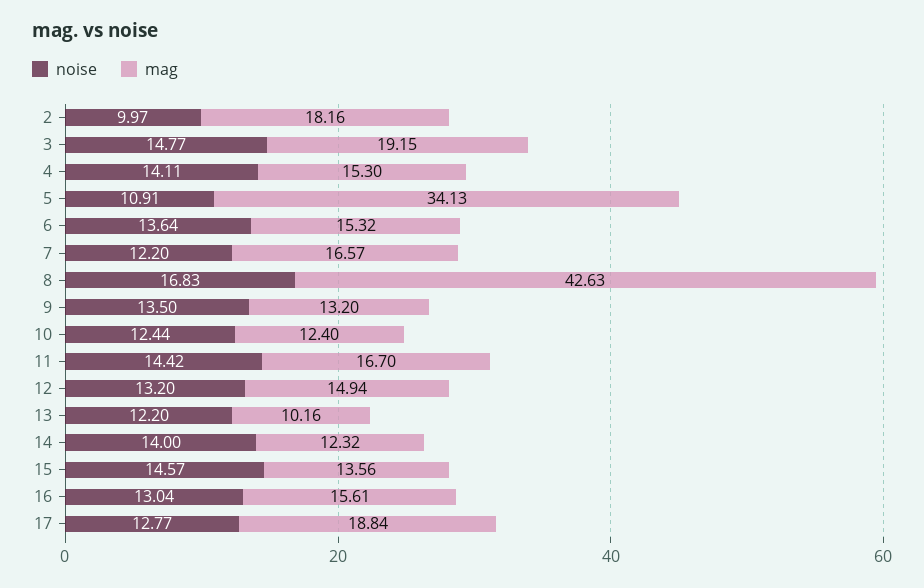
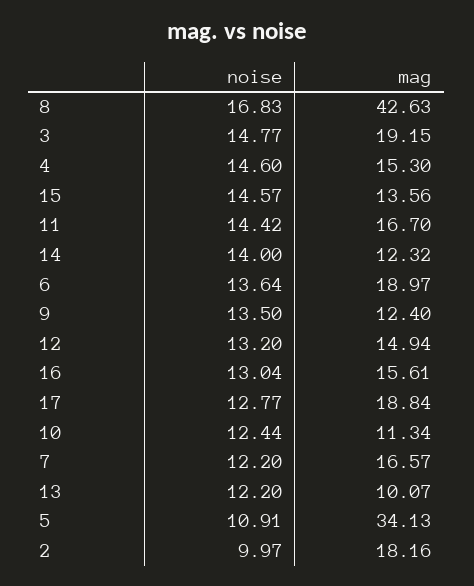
noise, 4: 14.11 -> 14.6
mag, 6: 15.32 -> 18.97
mag, 9: 13.2 -> 12.4
mag, 10: 12.4 -> 11.34
mag, 13: 10.16 -> 10.07

